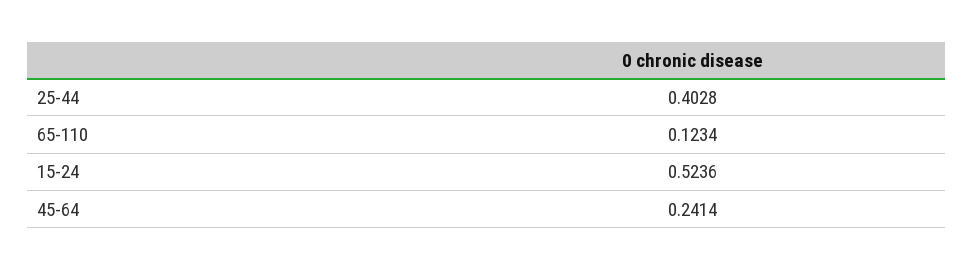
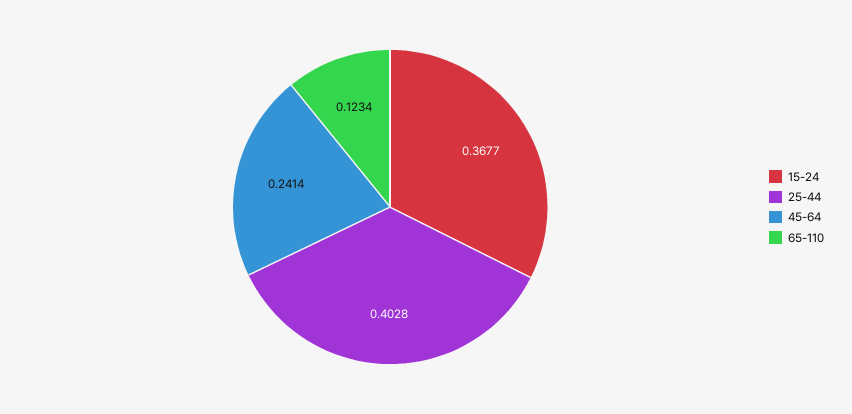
15-24: 0.5236 -> 0.3677

